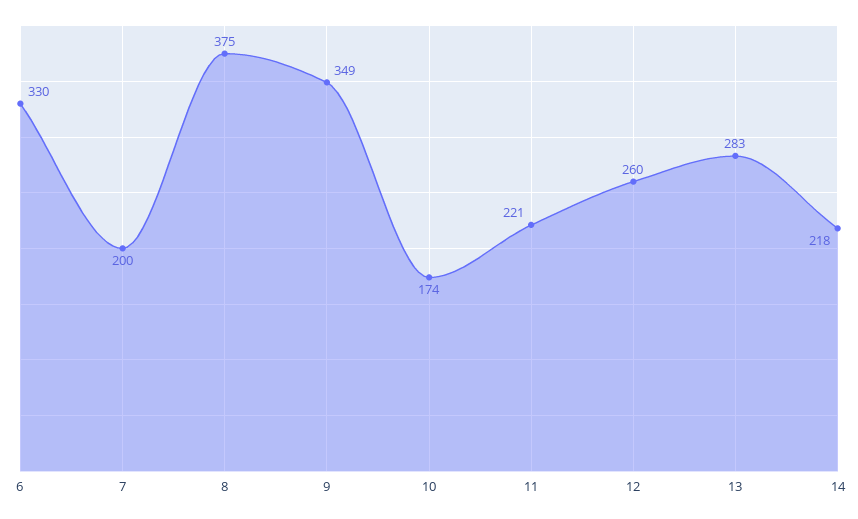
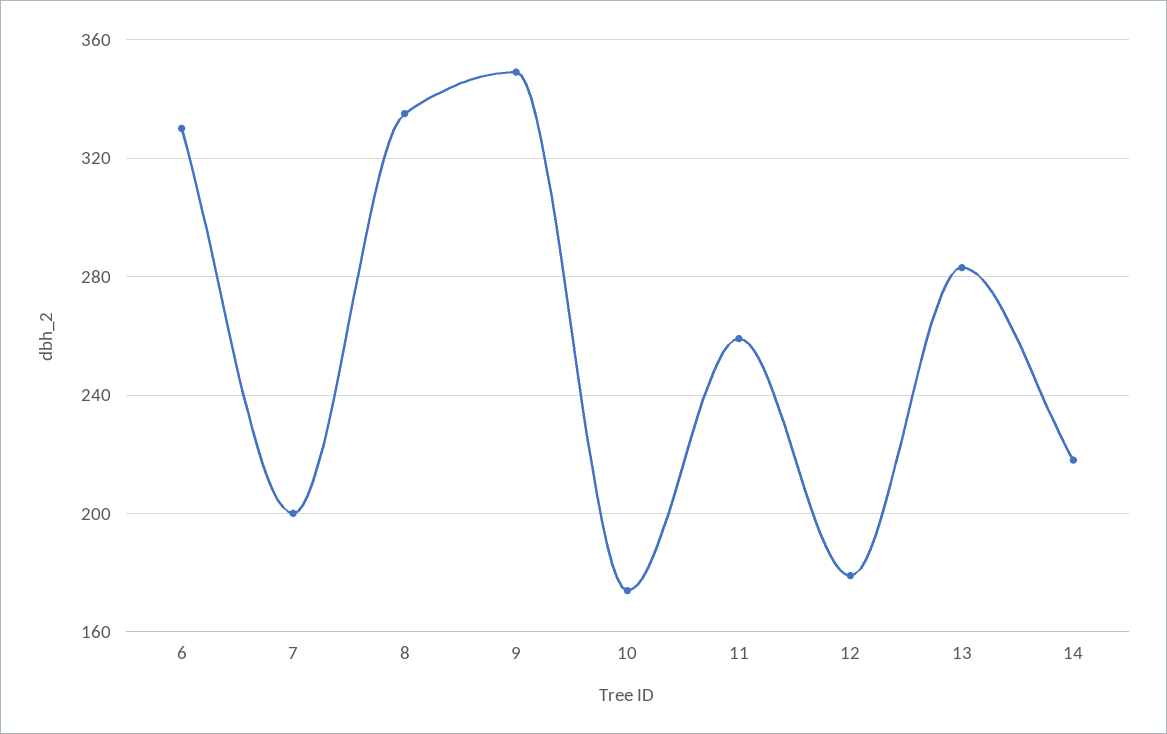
8: 375 -> 335
11: 221 -> 260
12: 260 -> 180

